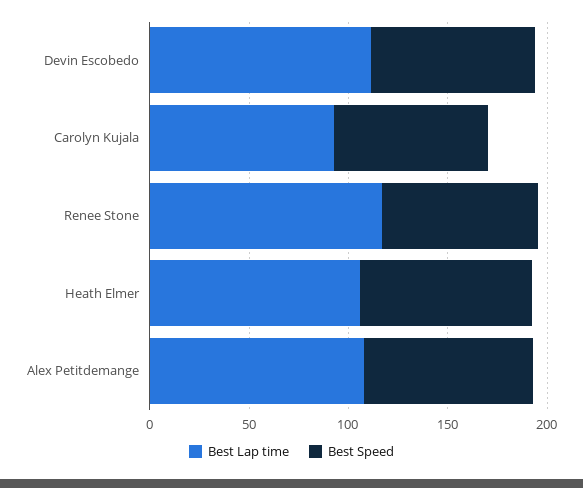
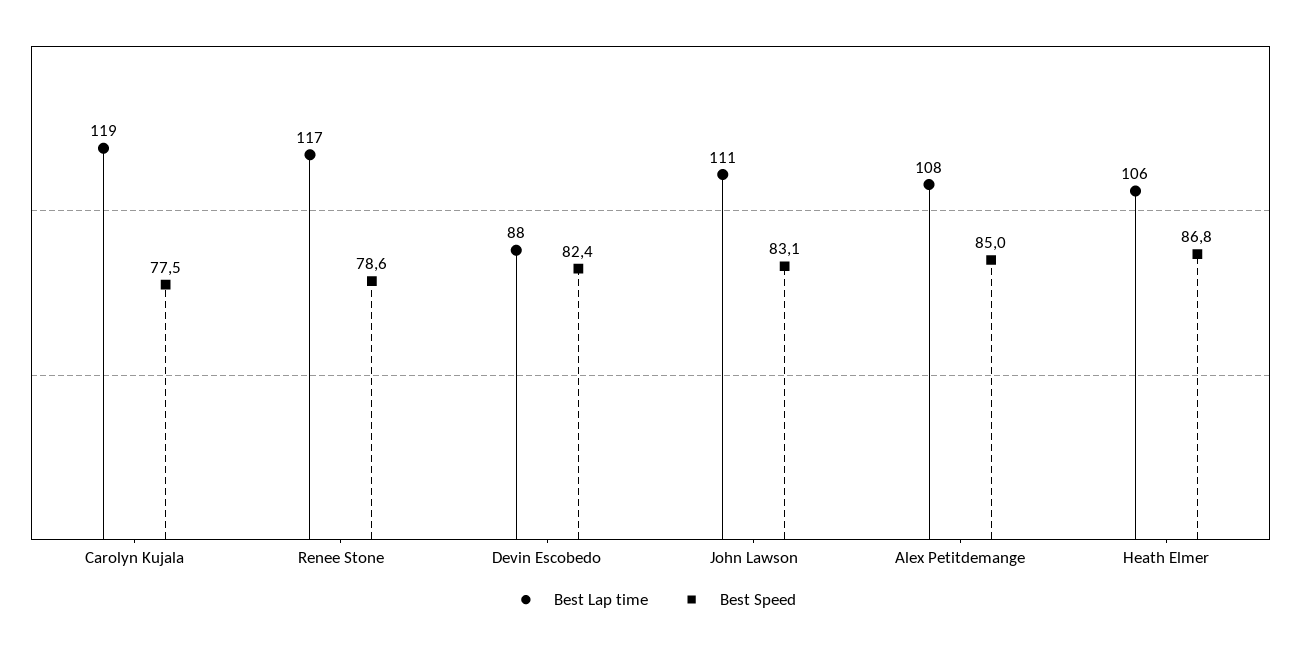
Best Lap time, Devin Escobedo: 110 -> 88
Best Lap time, Carolyn Kujala: 90 -> 119
Best Lap time, John Lawson: none -> 111
Best Speed, John Lawson: none -> 83.1

